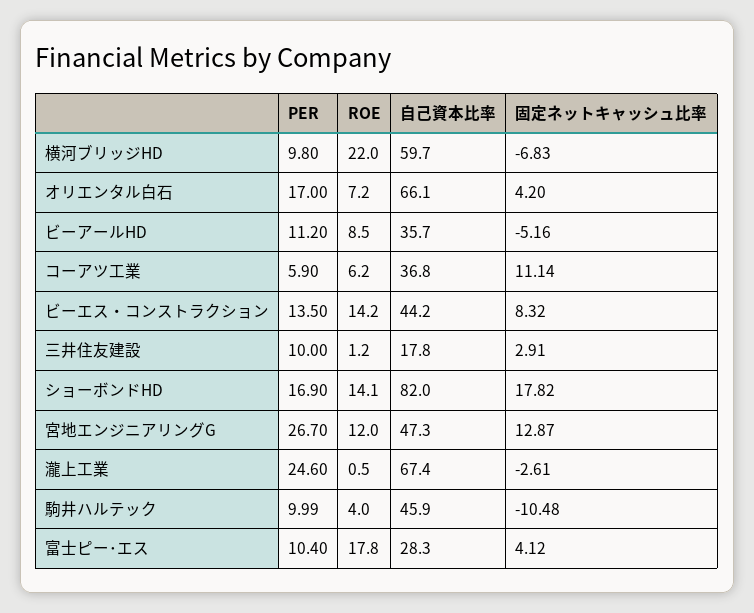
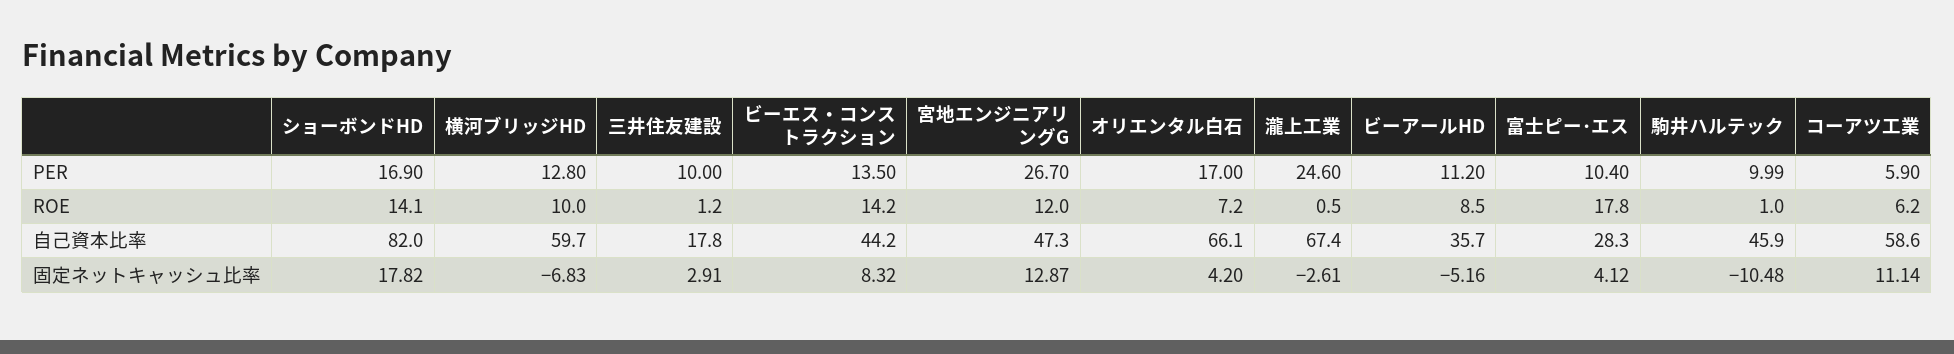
PER, 横河ブリッジHD: 9.8 -> 12.8
ROE, 横河ブリッジHD: 22 -> 10
自己資本比率, コーアツ工業: 36.8 -> 58.6
ROE, 駒井ハルテック: 4 -> 1

